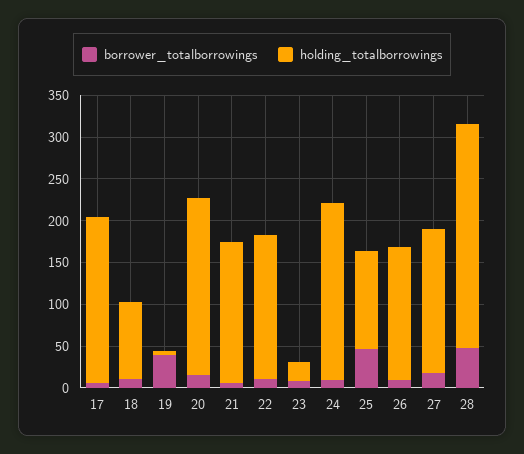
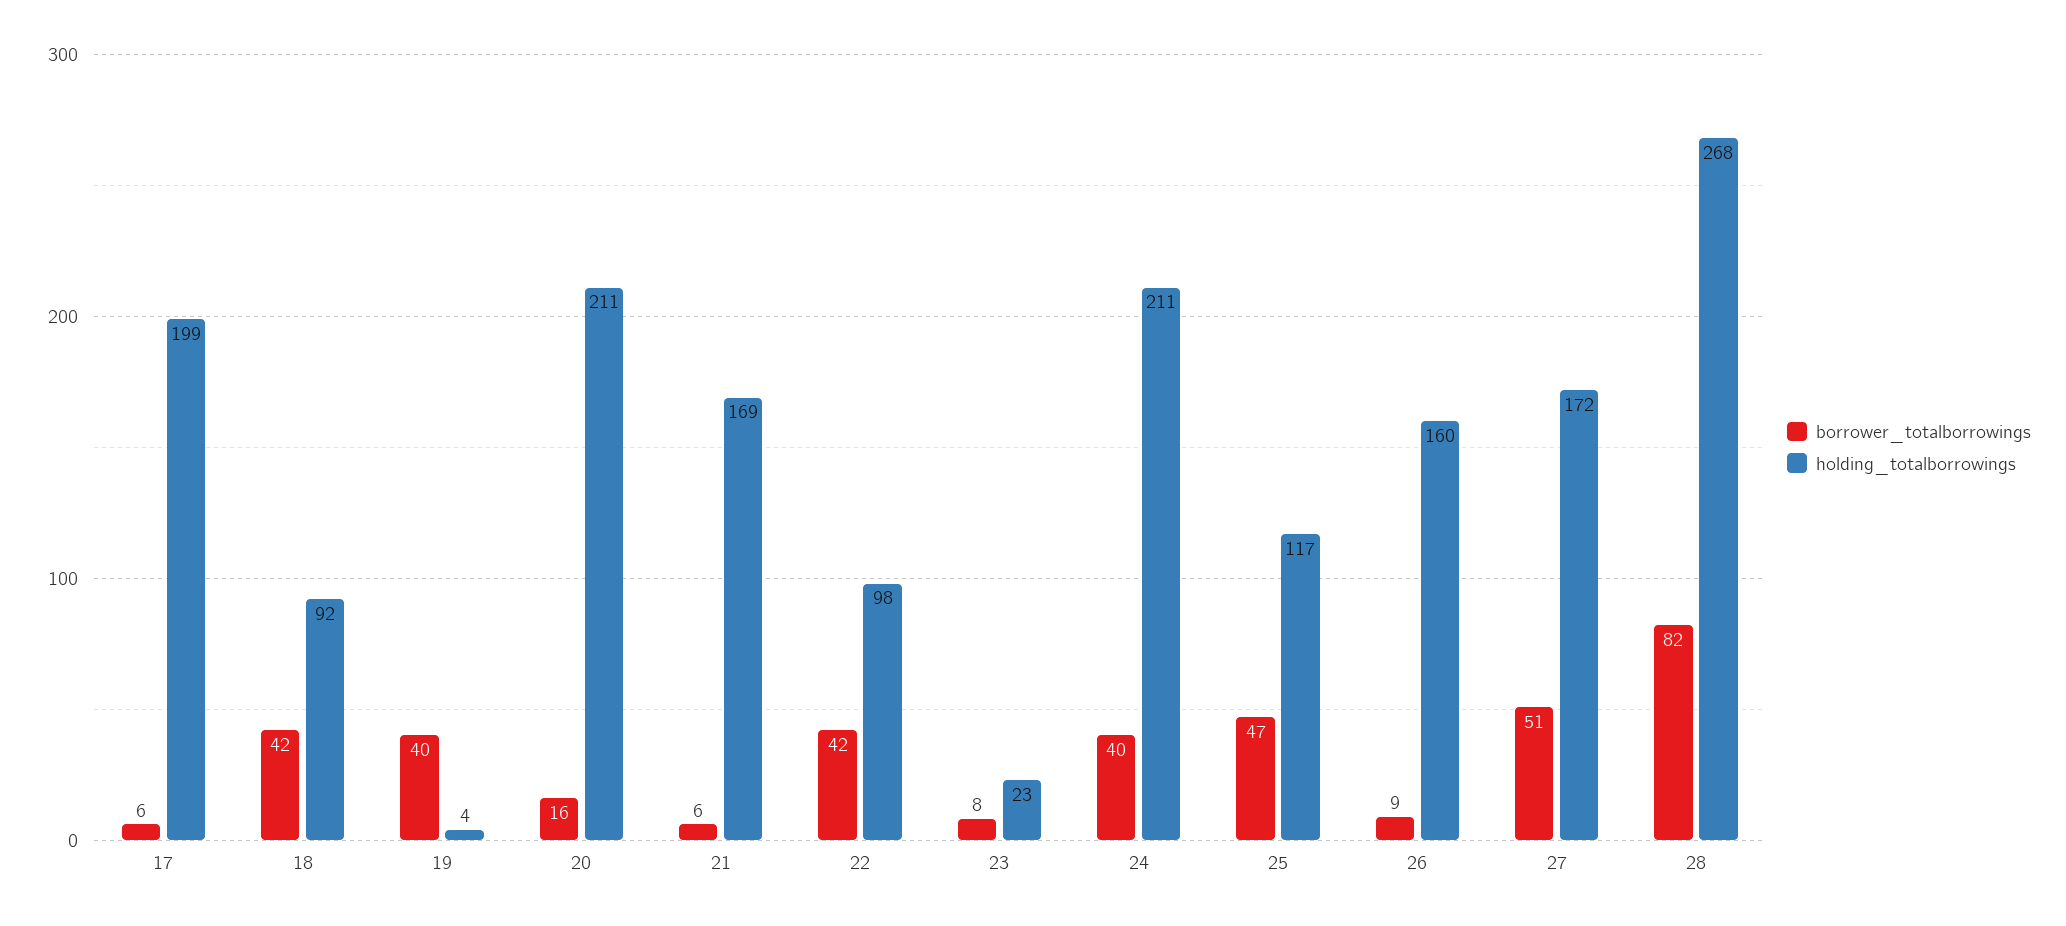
borrower_totalborrowings, 18: 10 -> 42
borrower_totalborrowings, 22: 10 -> 42
holding_totalborrowings, 22: 170 -> 98
borrower_totalborrowings, 24: 10 -> 40
borrower_totalborrowings, 27: 20 -> 51
borrower_totalborrowings, 28: 50 -> 82

